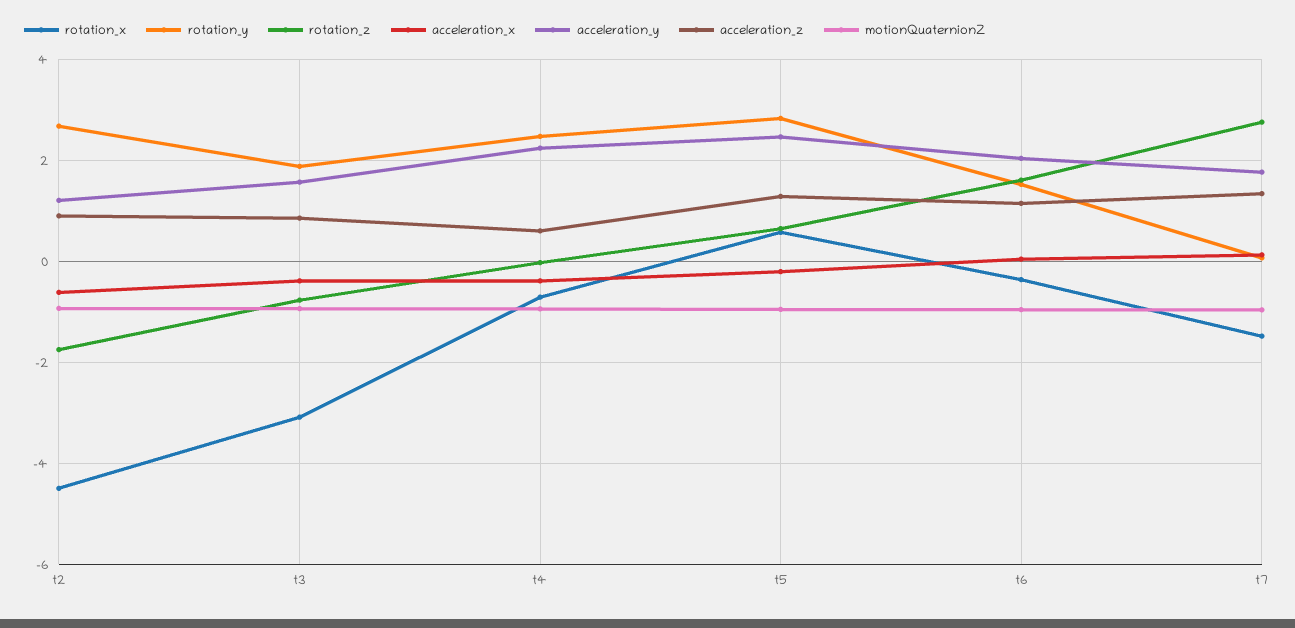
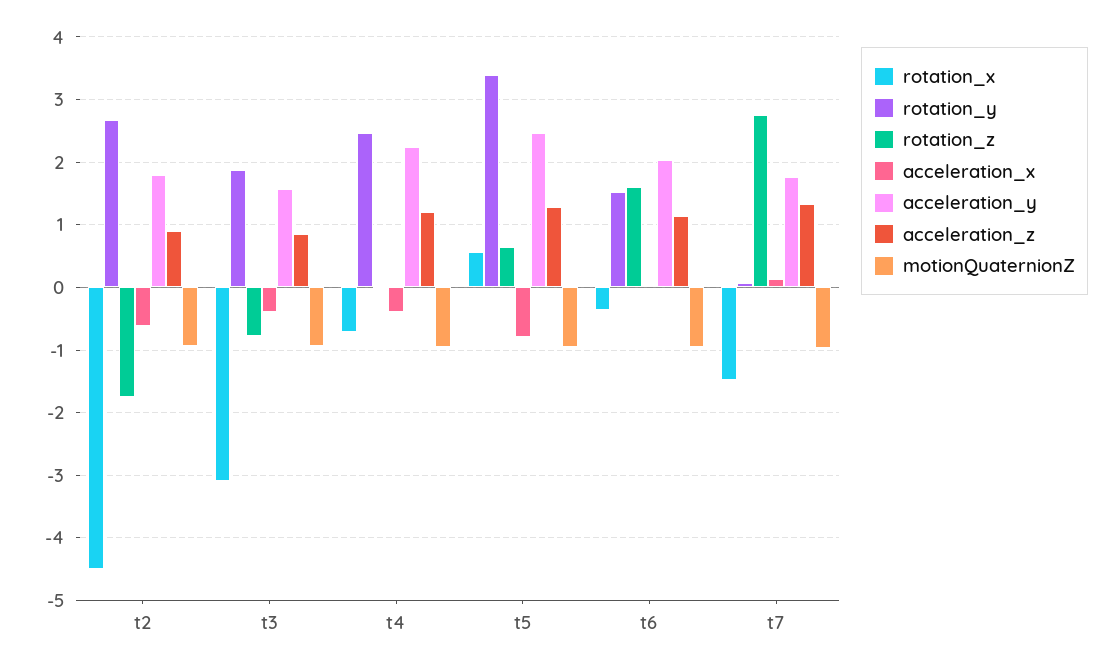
acceleration_y, t2: 1.2 -> 1.8
acceleration_z, t4: 0.6 -> 1.2
rotation_y, t5: 2.8 -> 3.4
acceleration_x, t5: -0.2 -> -0.8

